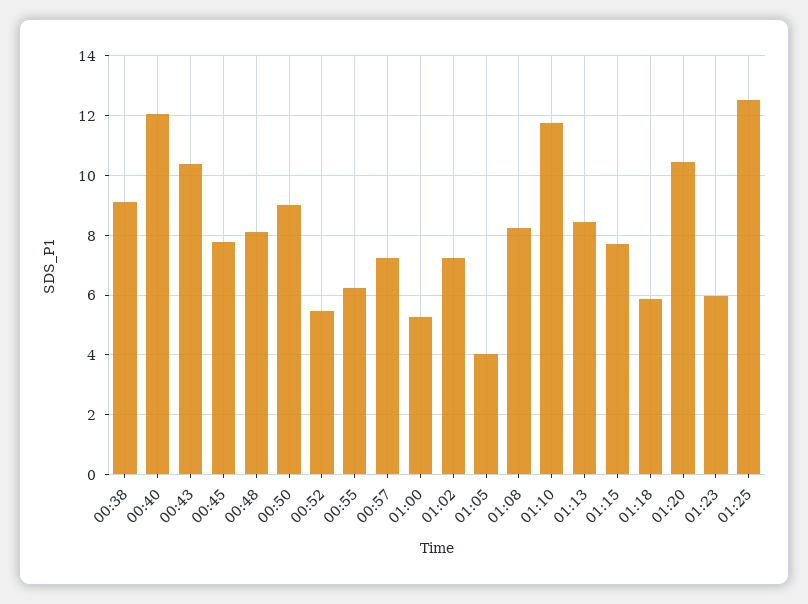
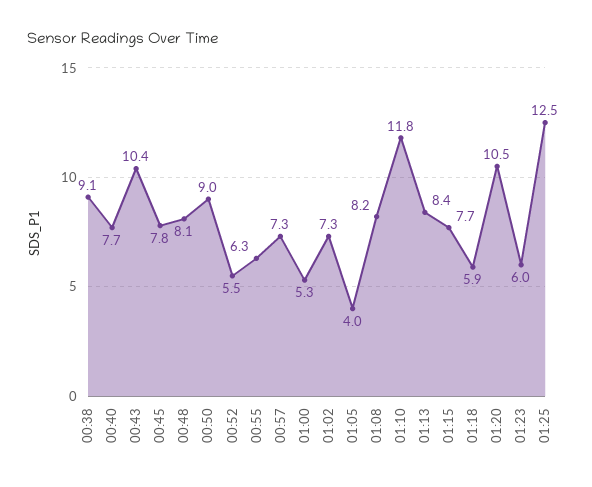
00:40: 12 -> 7.7

